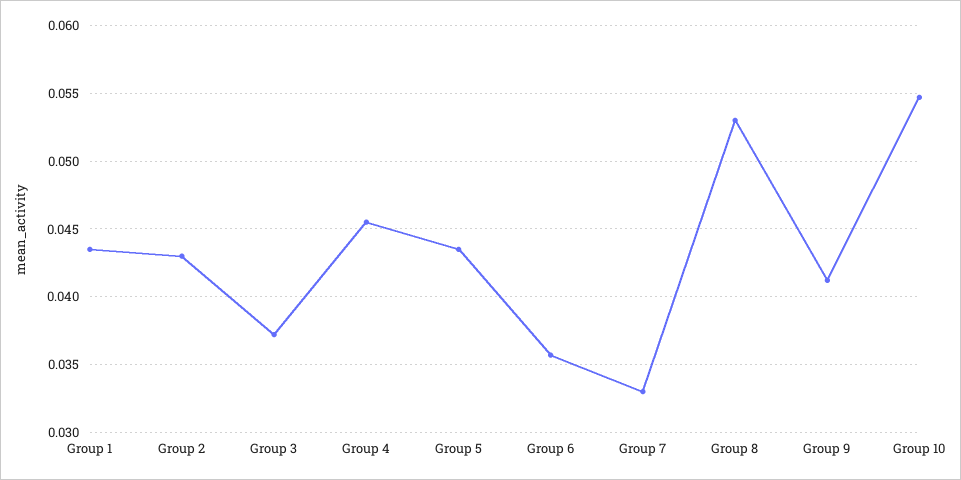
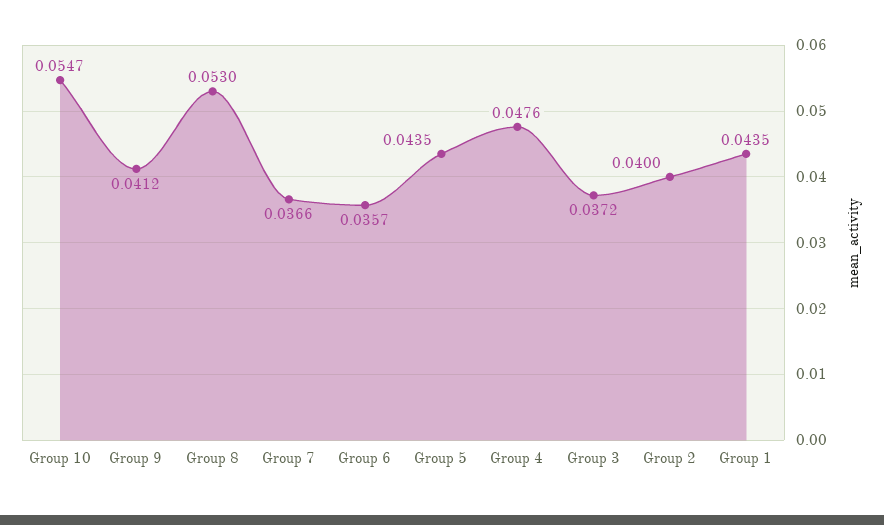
Group 2: 0.043 -> 0.04
Group 4: 0.0455 -> 0.0476
Group 7: 0.033 -> 0.0366

